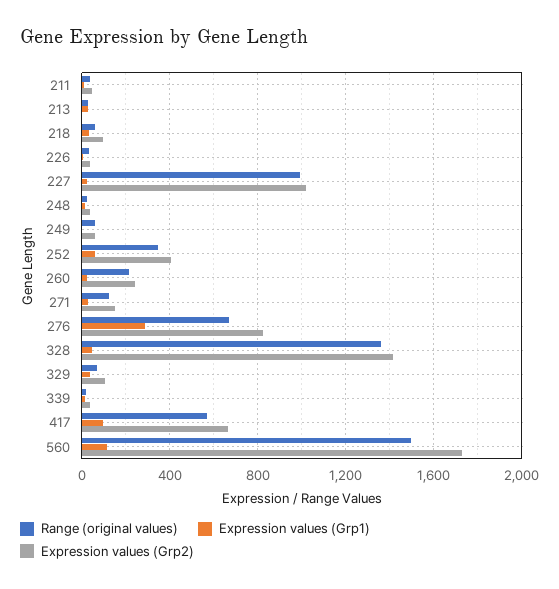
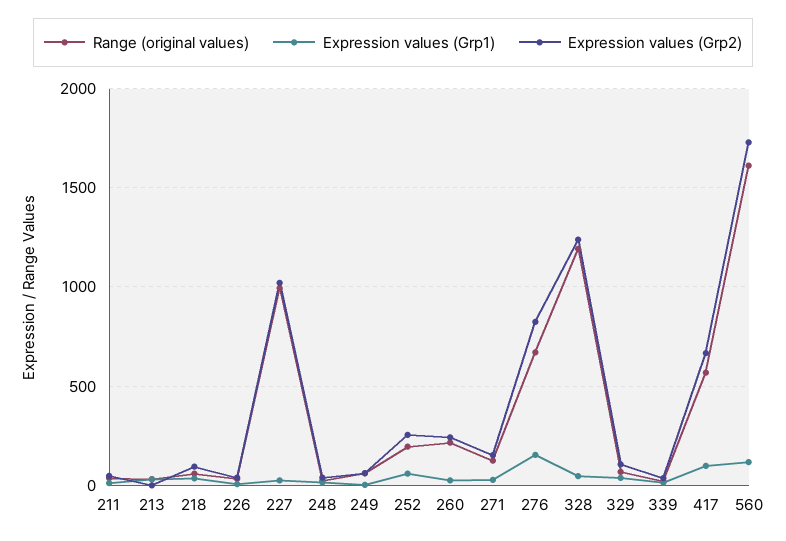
Range (original values), 252: 350 -> 200
Expression values (Grp2), 252: 400 -> 250
Expression values (Grp1), 276: 300 -> 150
Range (original values), 328: 1350 -> 1200
Expression values (Grp2), 328: 1400 -> 1250
Range (original values), 560: 1500 -> 1600

